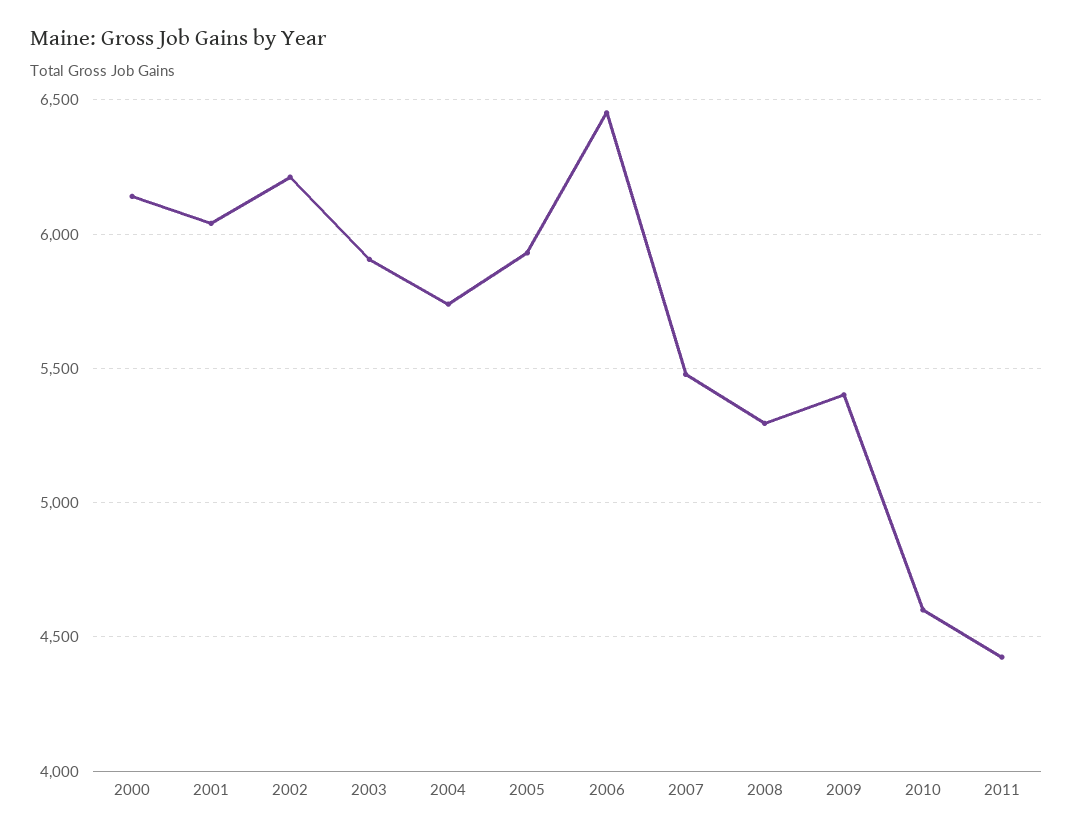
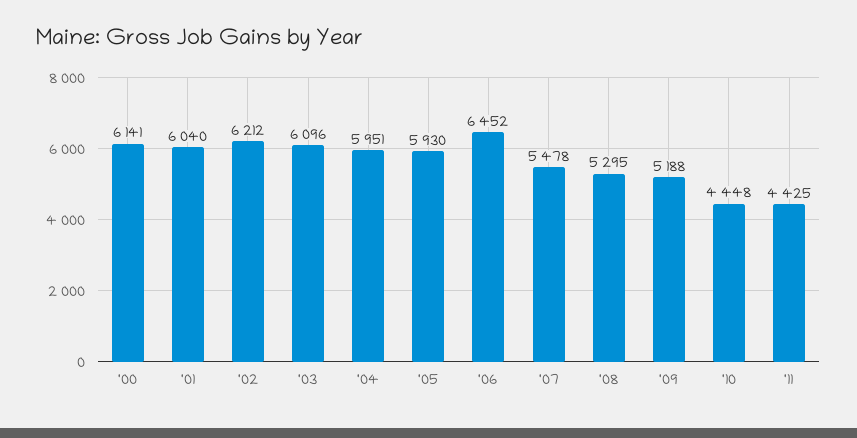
2003: 5900 -> 6096
2004: 5750 -> 5951
2009: 5400 -> 5188
2010: 4600 -> 4448

